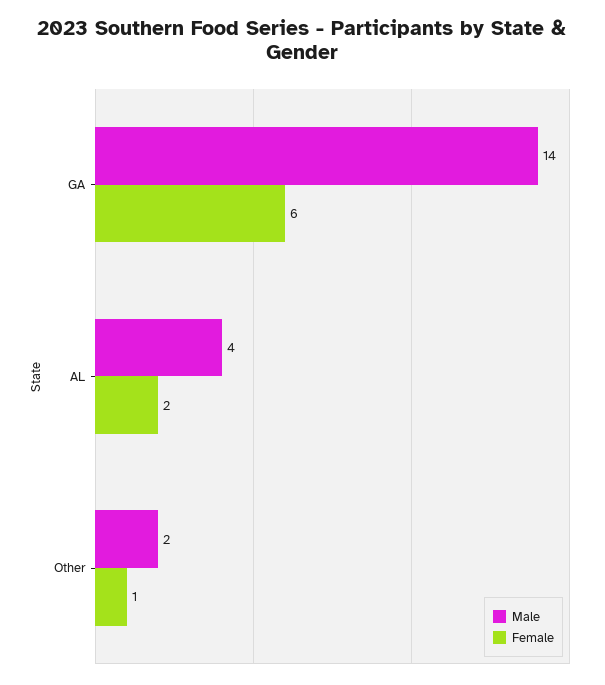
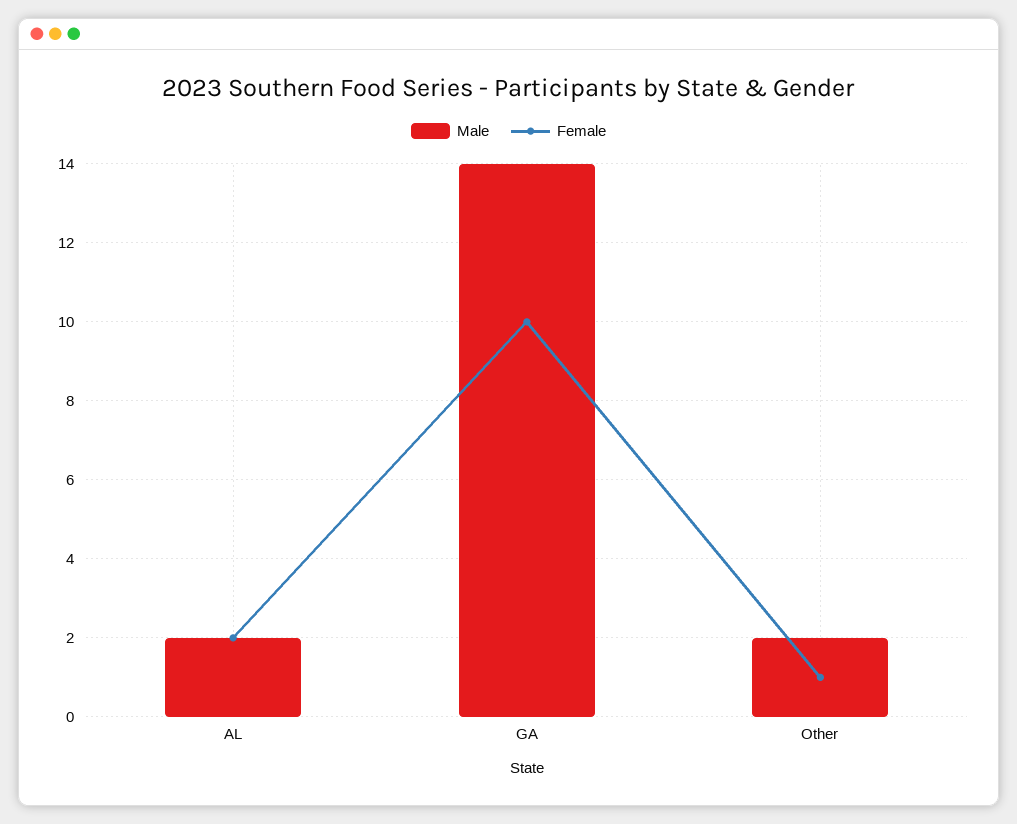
Female, GA: 6 -> 10
Male, AL: 4 -> 2

